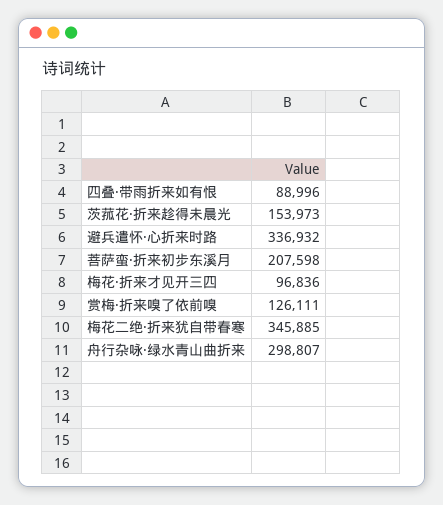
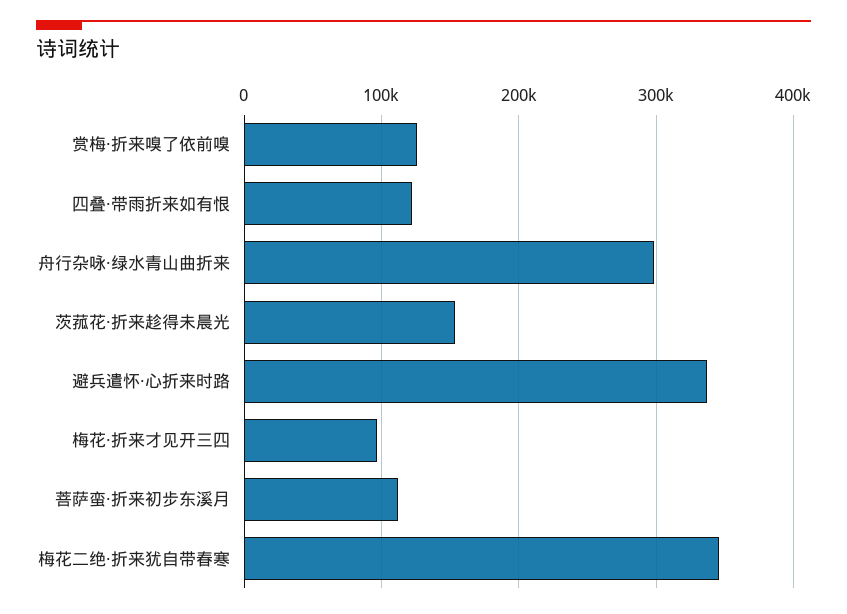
四叠·带雨折来如有恨: 88996 -> 120000
菩萨蛮·折来初步东溪月: 207598 -> 110000

